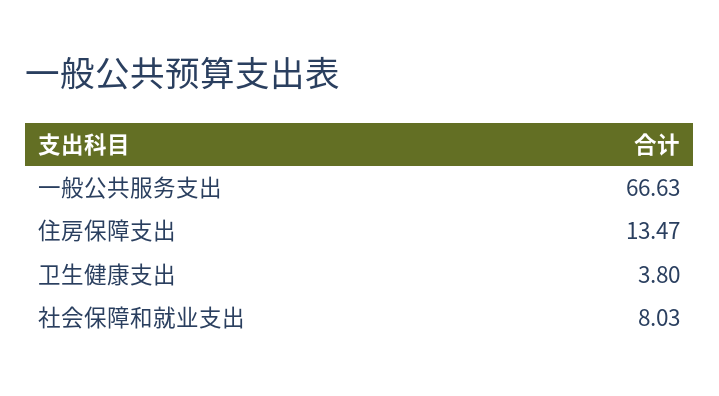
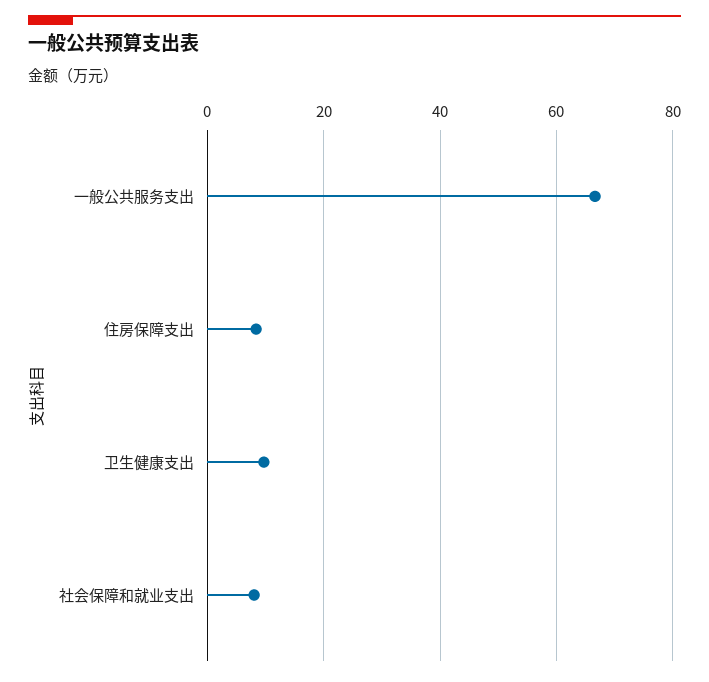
住房保障支出: 13.47 -> 8
卫生健康支出: 3.8 -> 10

